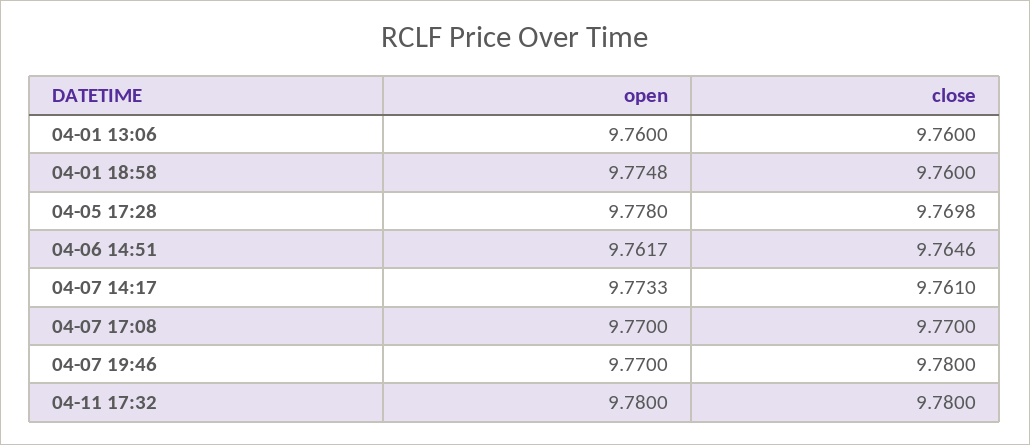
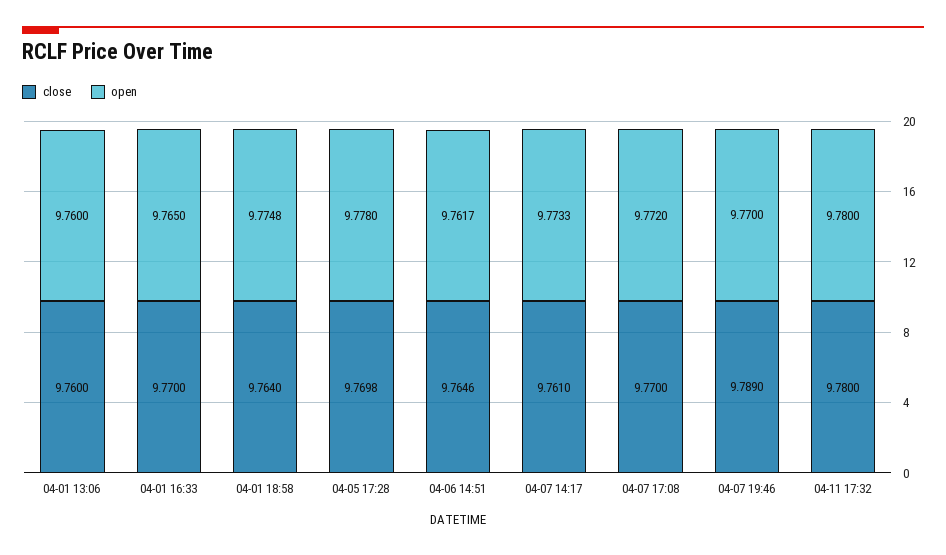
close, 04-01 18:58: 9.76 -> 9.764
open, 04-07 17:08: 9.77 -> 9.772
close, 04-07 19:46: 9.78 -> 9.789
close, 04-01 16:33: none -> 9.77
open, 04-01 16:33: none -> 9.765

